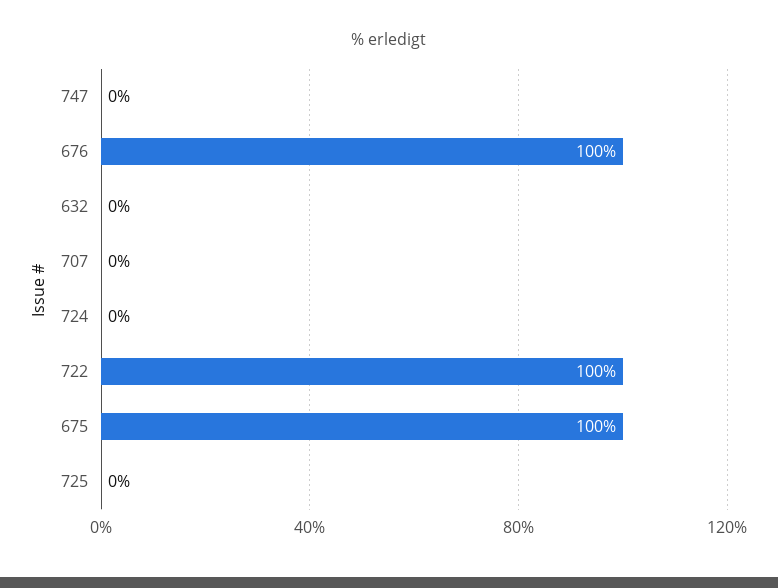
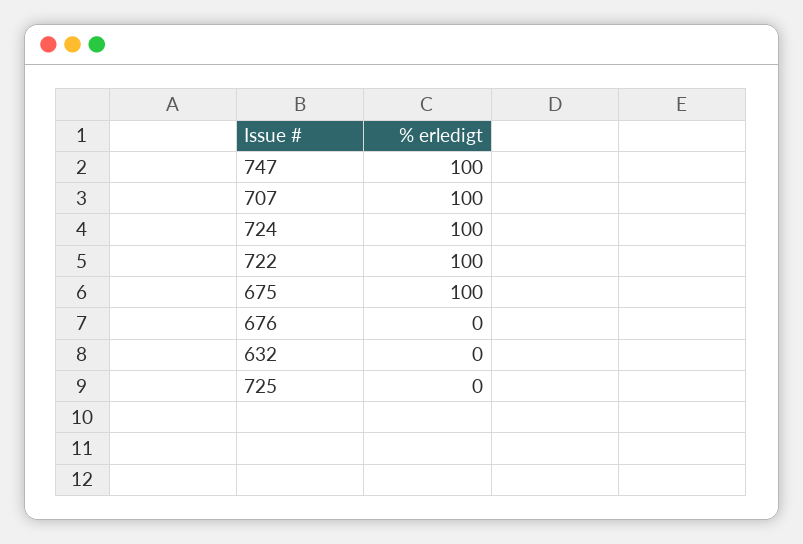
747: 0 -> 100
676: 100 -> 0
707: 0 -> 100
724: 0 -> 100

